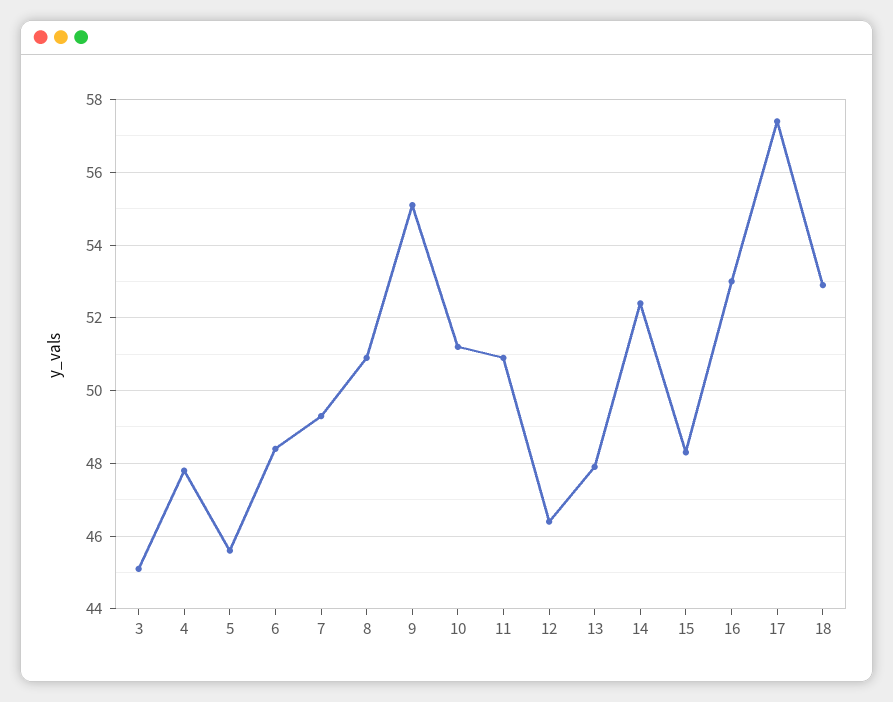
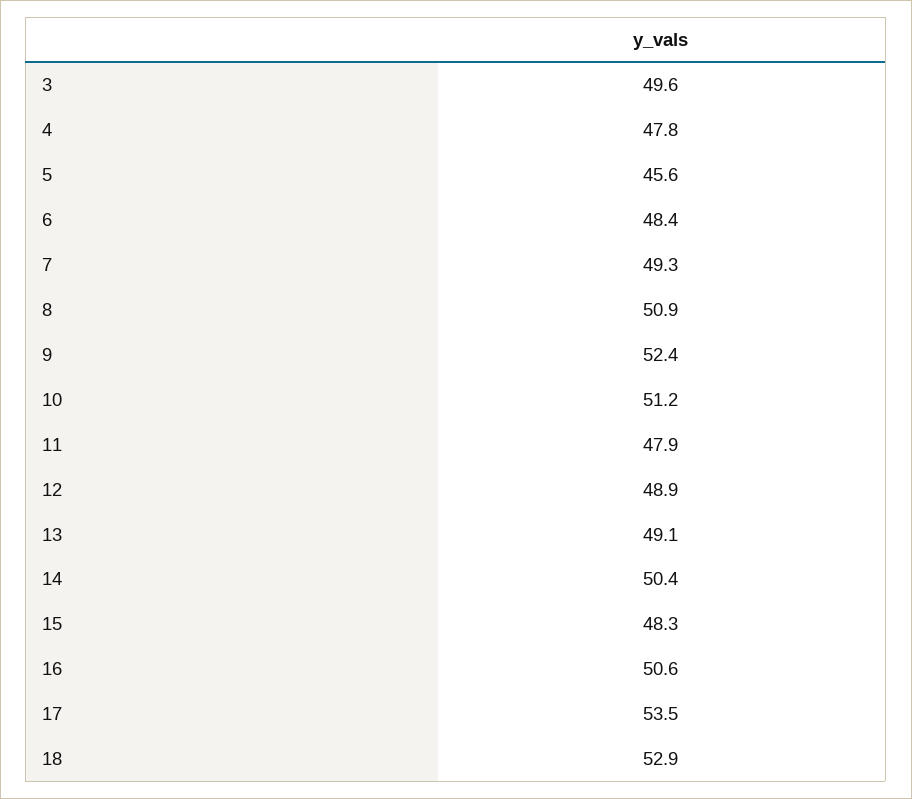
3: 45 -> 49.6
9: 55 -> 52.4
11: 51 -> 47.9
12: 46.5 -> 48.9
13: 48 -> 49.1
14: 52.5 -> 50.4
16: 53 -> 50.6
17: 57.5 -> 53.5

